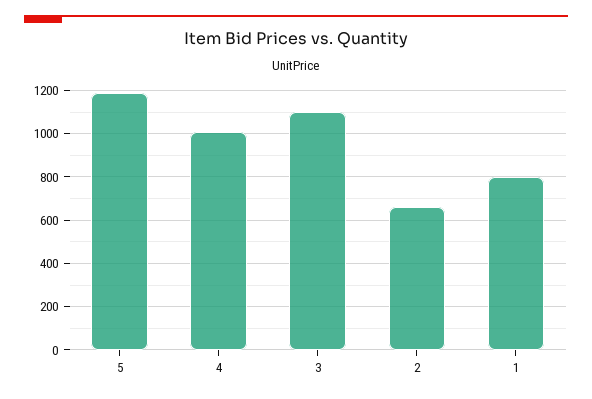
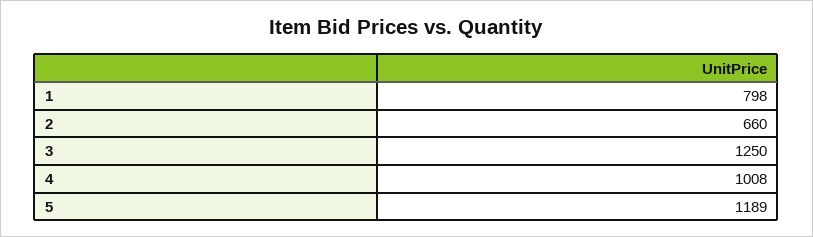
3: 1100 -> 1250

